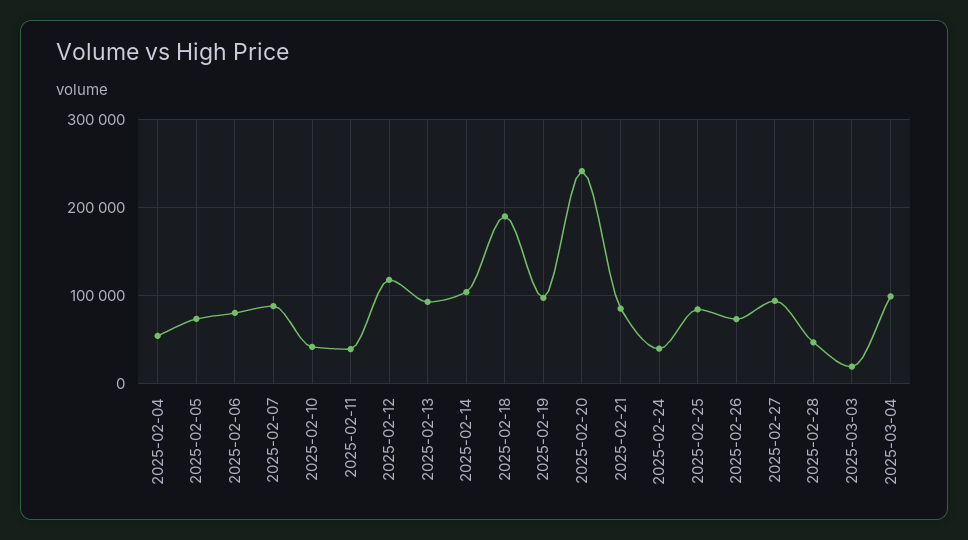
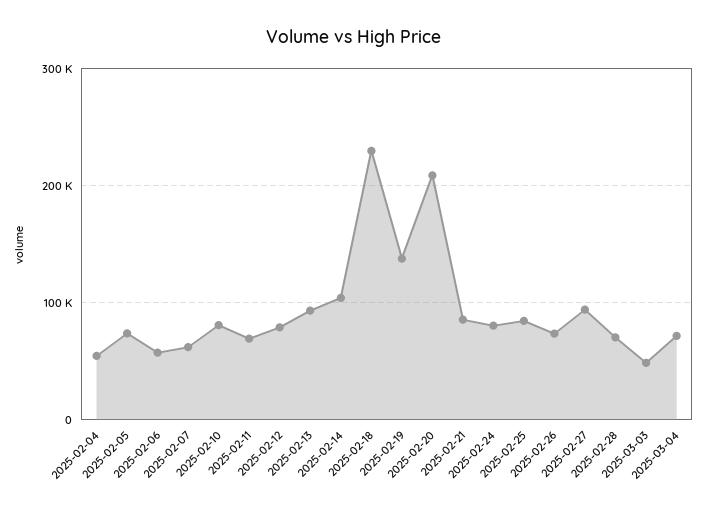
2025-02-06: 80000 -> 60000
2025-02-07: 90000 -> 60000
2025-02-10: 40000 -> 80000
2025-02-11: 40000 -> 70000
2025-02-12: 120000 -> 80000
2025-02-18: 190000 -> 230000
2025-02-19: 100000 -> 140000
2025-02-20: 240000 -> 210000
2025-02-24: 40000 -> 80000
2025-02-28: 50000 -> 70000
2025-03-03: 20000 -> 50000
2025-03-04: 100000 -> 70000

